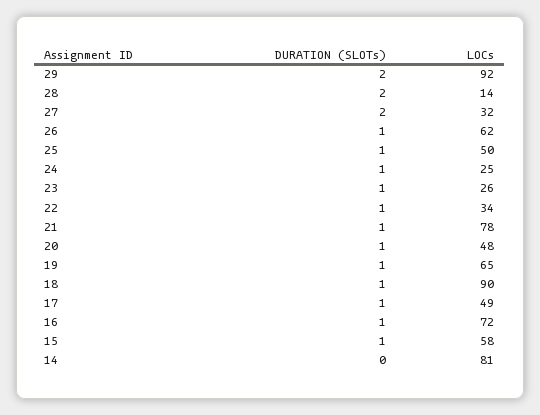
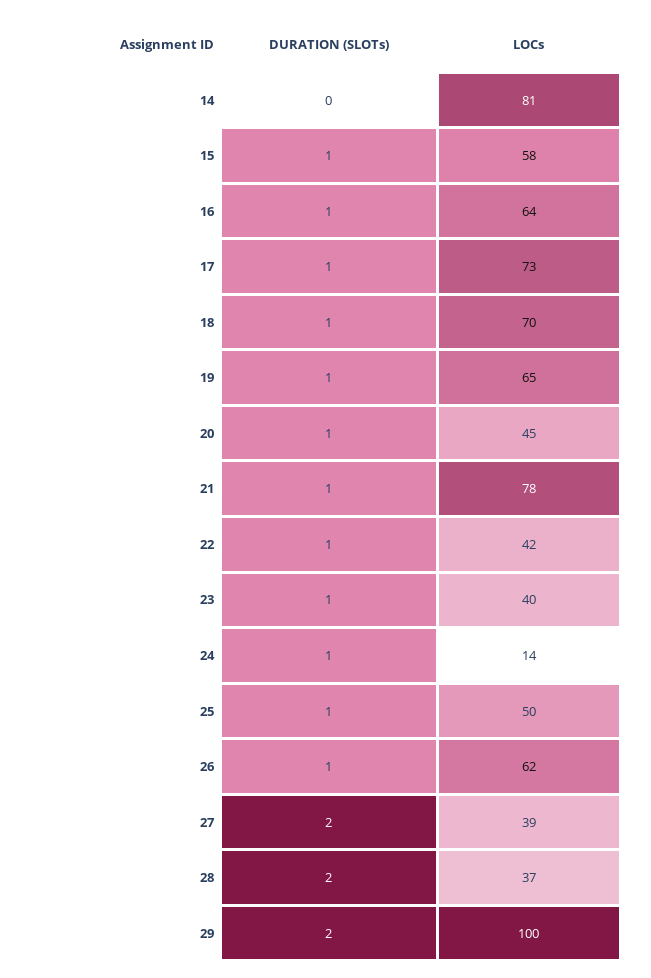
LOCs, 29: 92 -> 100
LOCs, 28: 14 -> 37
LOCs, 27: 32 -> 39
LOCs, 24: 25 -> 14
LOCs, 23: 26 -> 40
LOCs, 22: 34 -> 42
LOCs, 20: 48 -> 45
LOCs, 18: 90 -> 70
LOCs, 17: 49 -> 73
LOCs, 16: 72 -> 64

